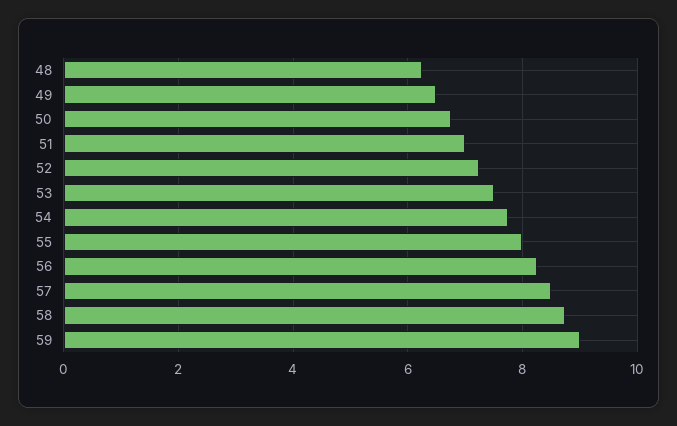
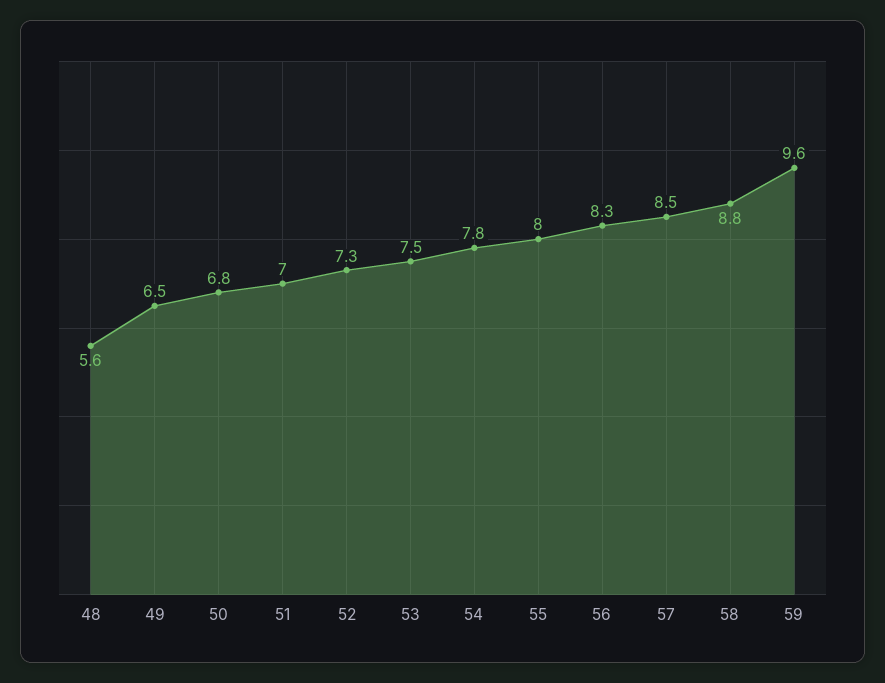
48: 6.2 -> 5.6
59: 9 -> 9.6

